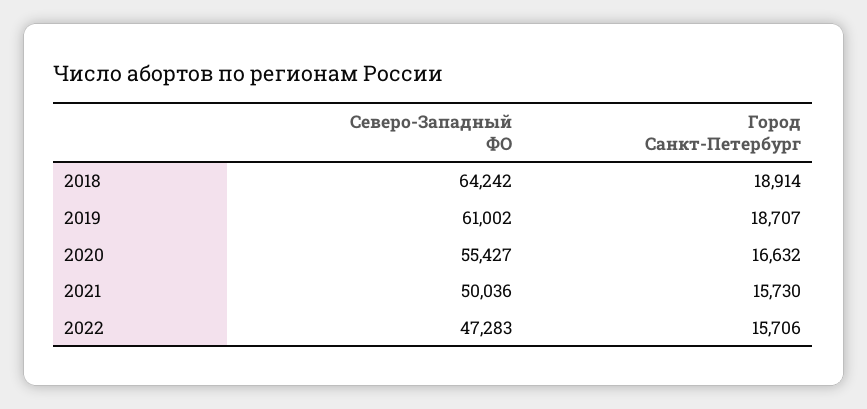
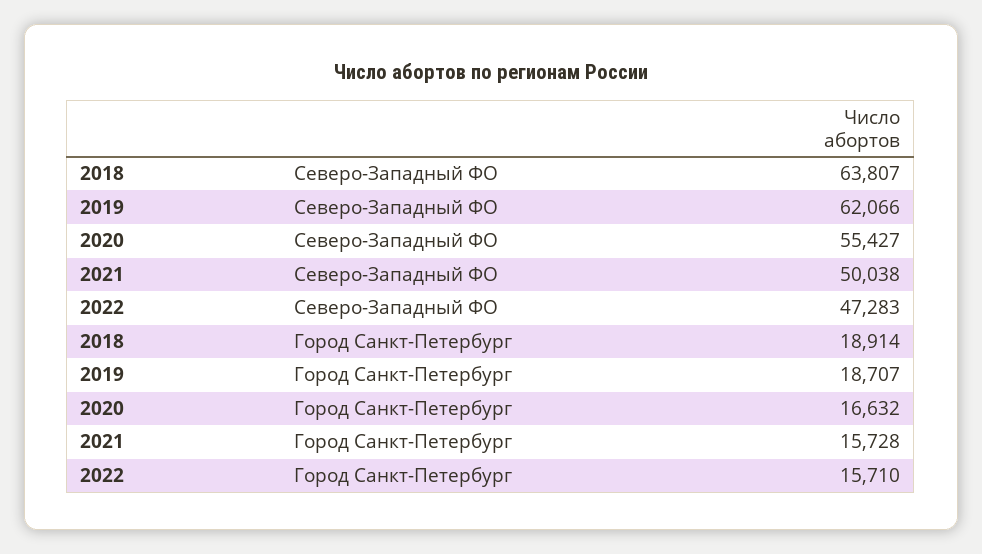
Северо-Западный ФО, 2018: 64242 -> 63807
Северо-Западный ФО, 2019: 61002 -> 62066
Северо-Западный ФО, 2021: 50036 -> 50038
Город Санкт-Петербург, 2021: 15730 -> 15728
Город Санкт-Петербург, 2022: 15706 -> 15710

